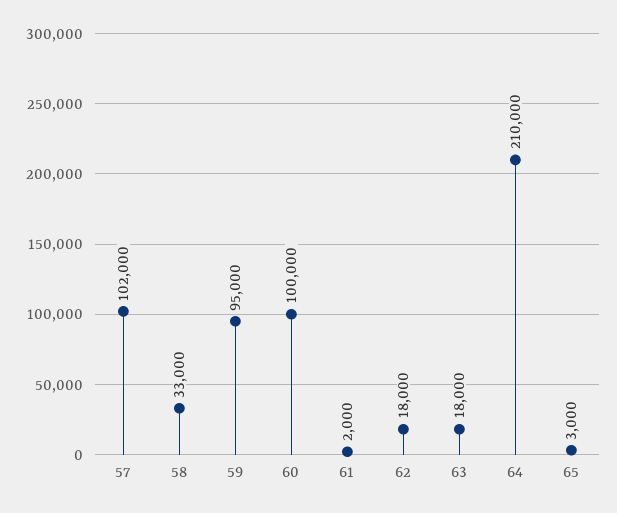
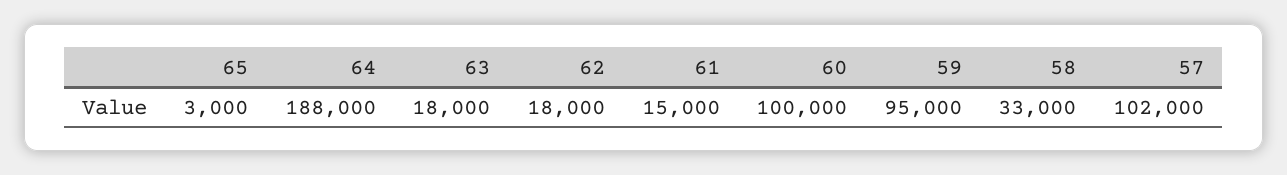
61: 2000 -> 15000
64: 210000 -> 188000

